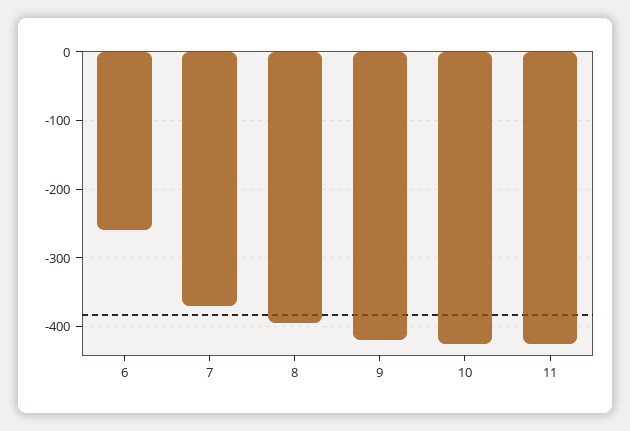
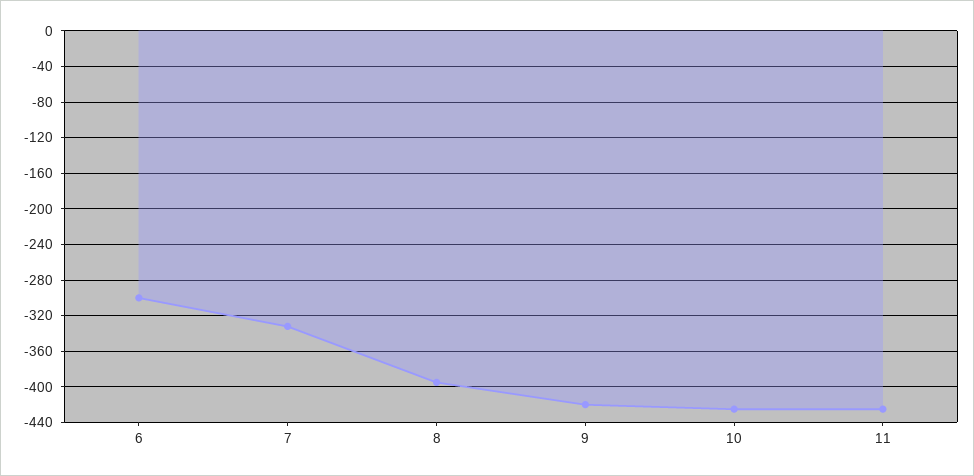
6: -260 -> -300
7: -370 -> -330

